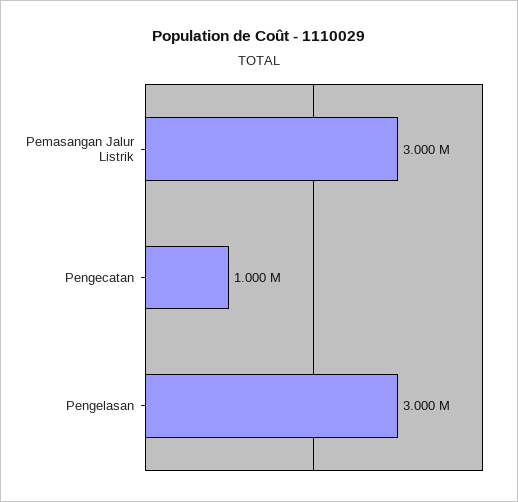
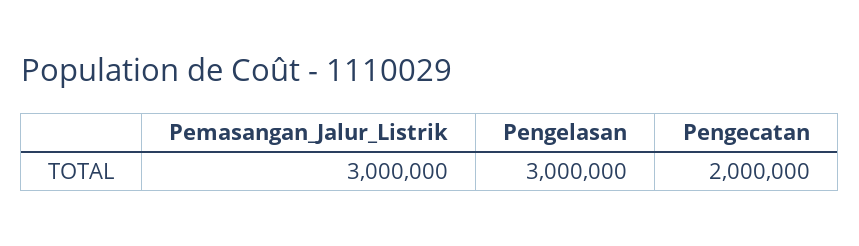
Pengecatan: 1000000 -> 2000000

